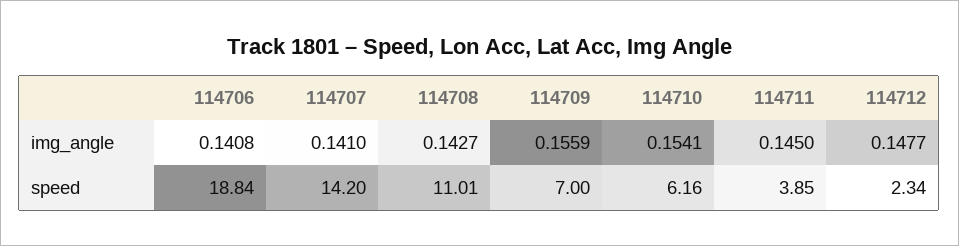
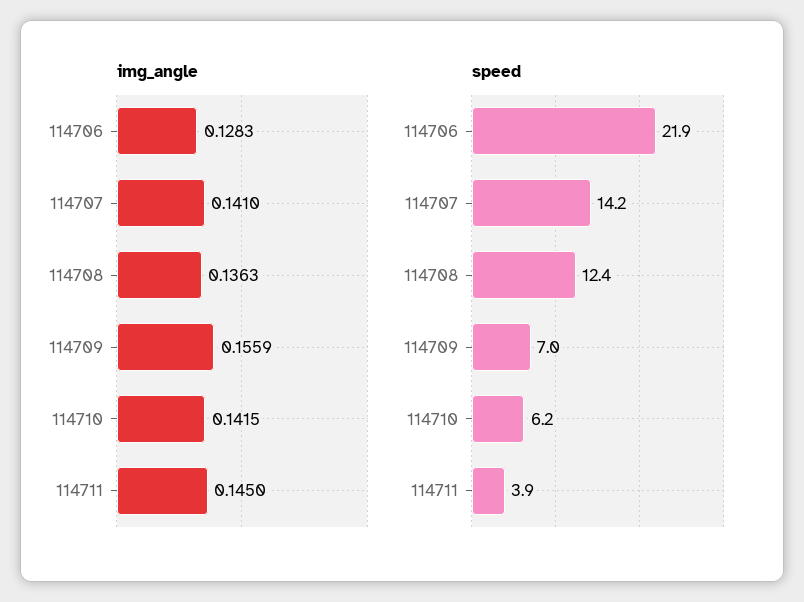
img_angle, 114706: 0.1408 -> 0.1283
img_angle, 114708: 0.1427 -> 0.1363
img_angle, 114710: 0.1541 -> 0.1415
img_angle, 114712: 0.1477 -> none
speed, 114706: 18.84 -> 21.9
speed, 114708: 11.01 -> 12.4
speed, 114712: 2.34 -> none

